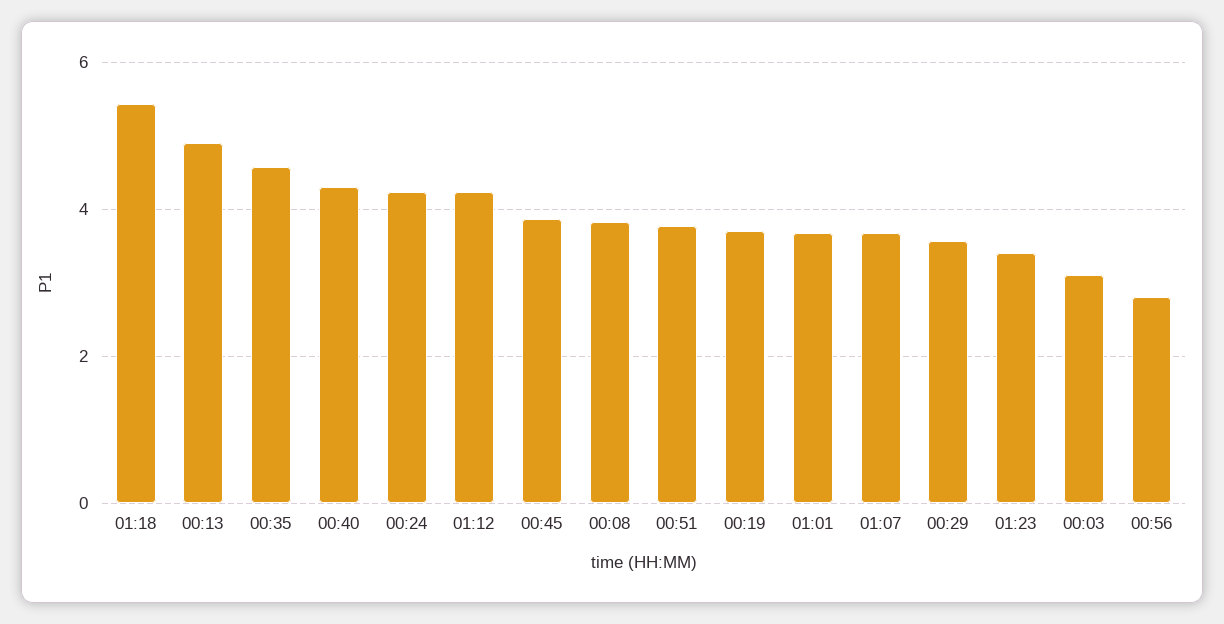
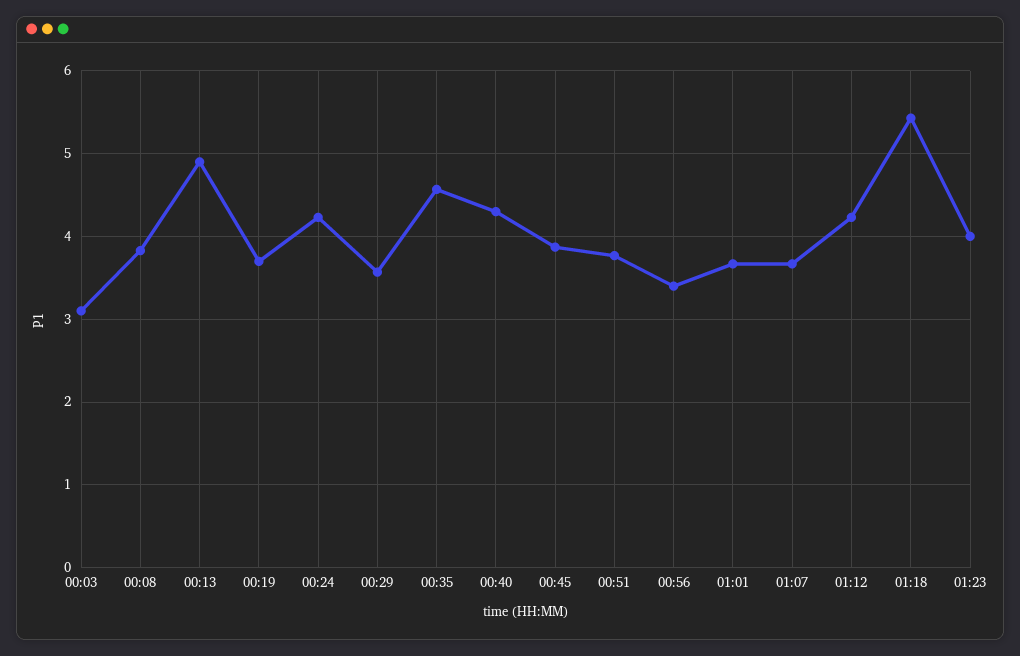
01:23: 3.4 -> 4
00:56: 2.8 -> 3.4

